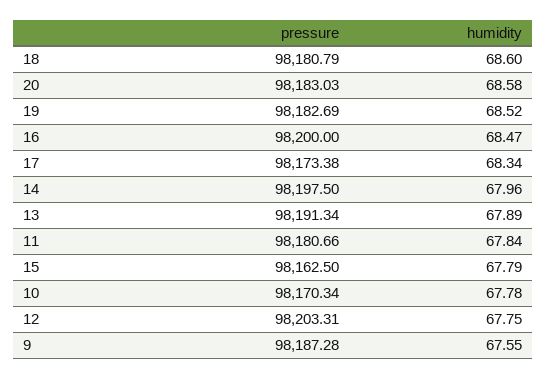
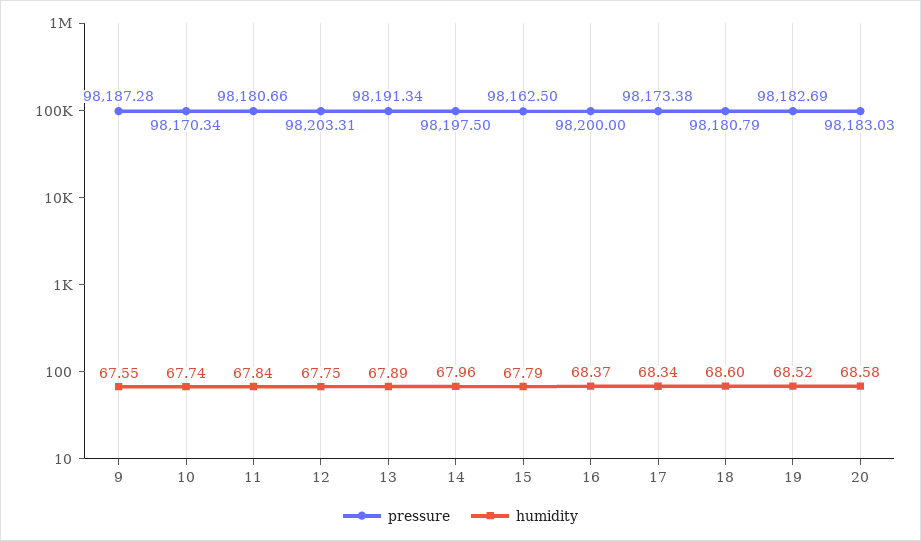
humidity, 16: 68.47 -> 68.37
humidity, 10: 67.78 -> 67.74

